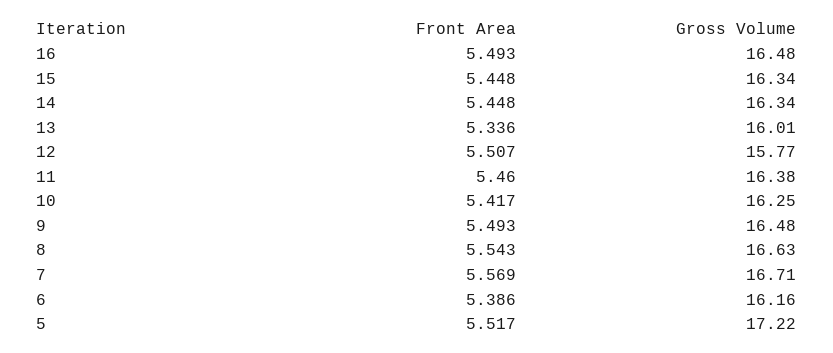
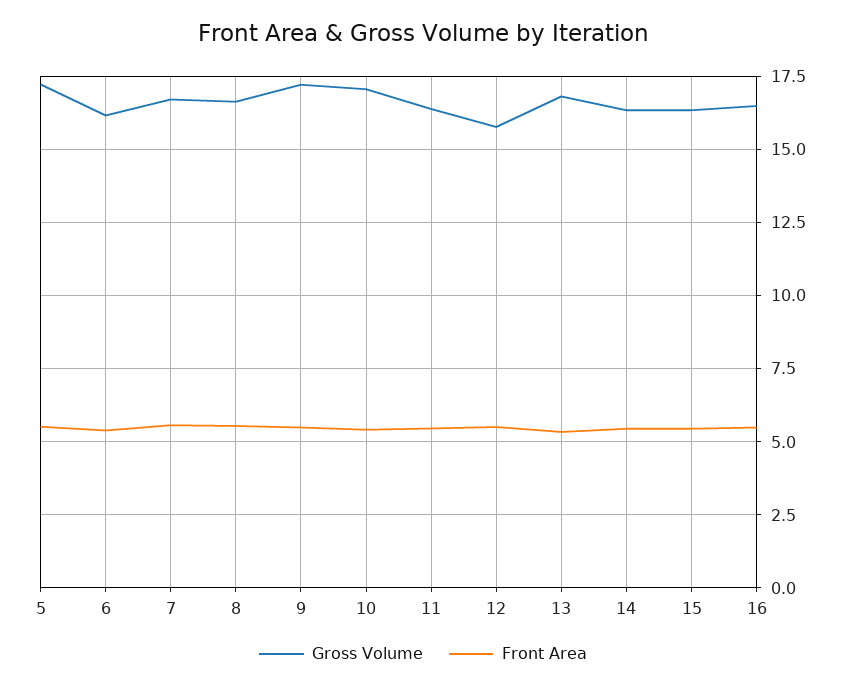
Gross Volume, 13: 16.01 -> 16.75
Gross Volume, 10: 16.25 -> 17
Gross Volume, 9: 16.48 -> 17.25

